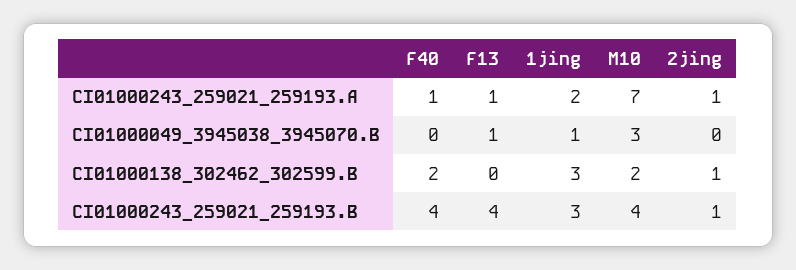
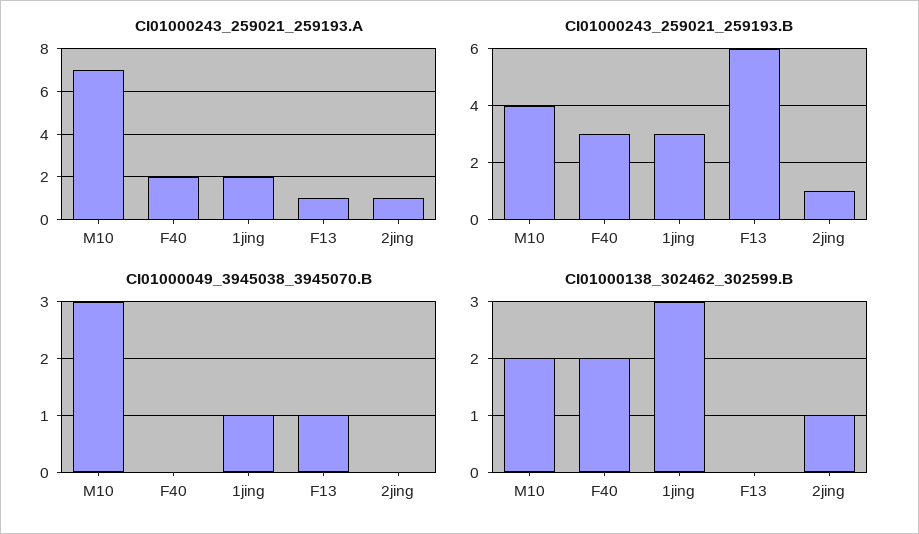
CI01000243_259021_259193.A, F40: 1 -> 2
CI01000243_259021_259193.B, F40: 4 -> 3
CI01000243_259021_259193.B, F13: 4 -> 6

